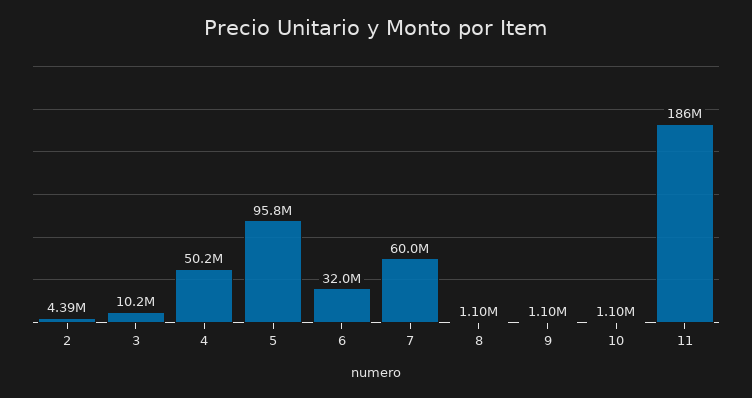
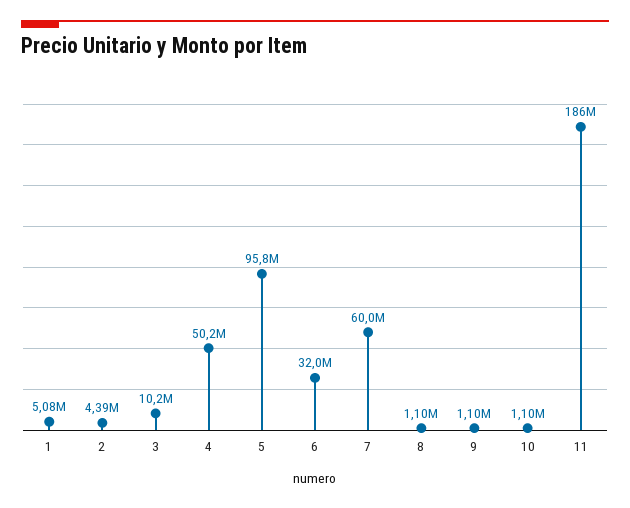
1: none -> 5080000

